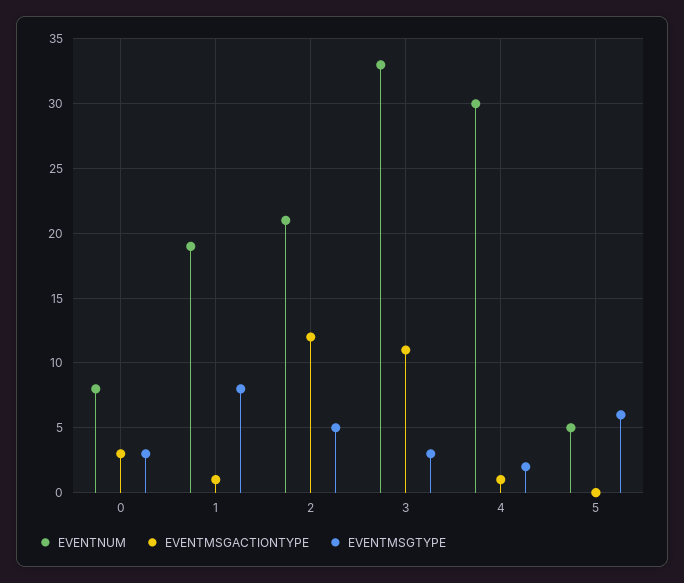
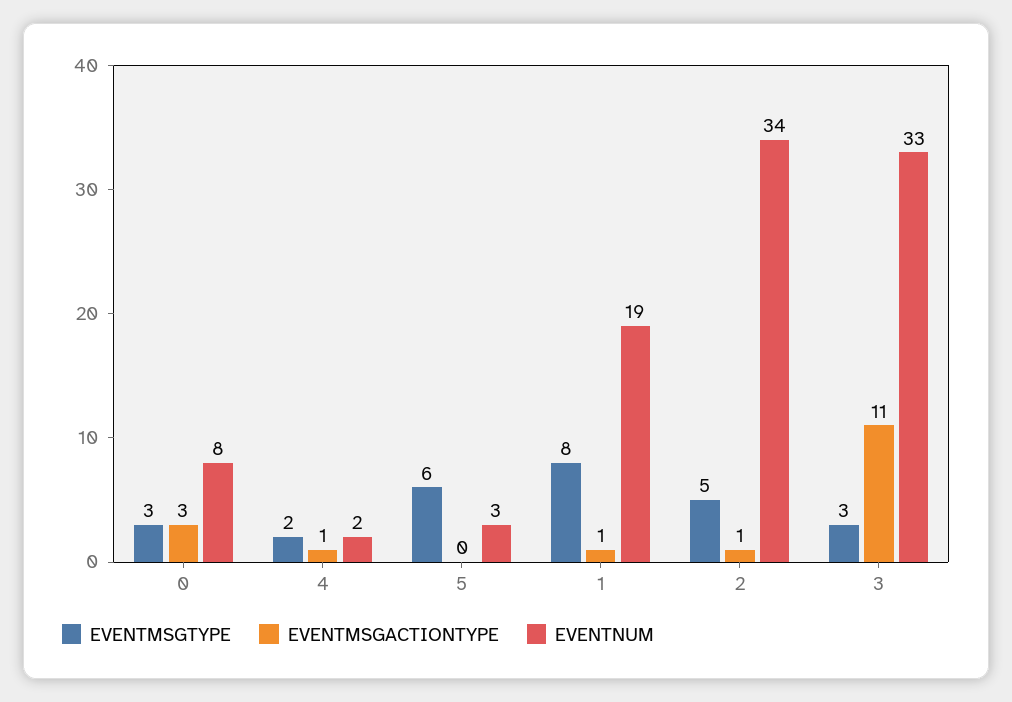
EVENTNUM, 2: 21 -> 34
EVENTMSGACTIONTYPE, 2: 12 -> 1
EVENTNUM, 4: 30 -> 2
EVENTNUM, 5: 5 -> 3

